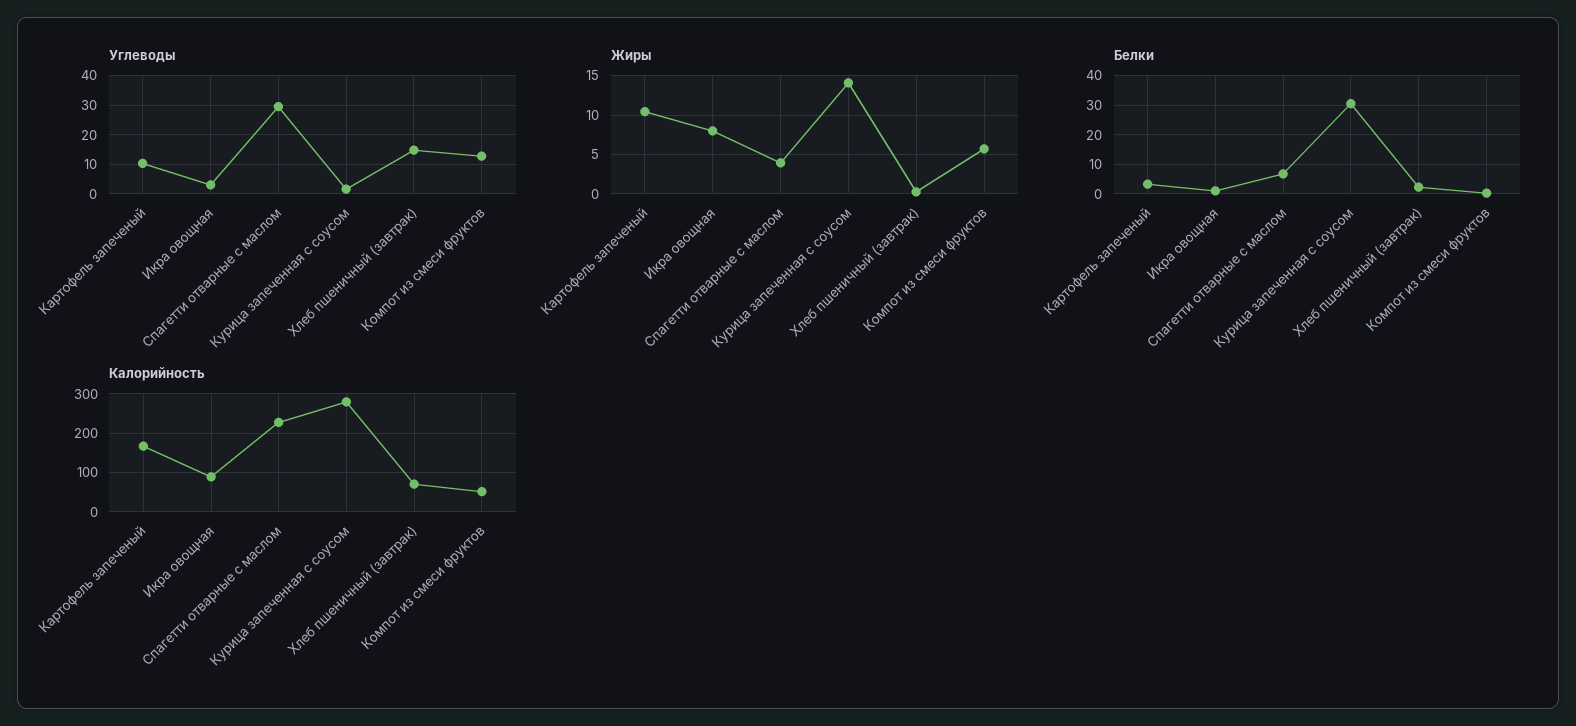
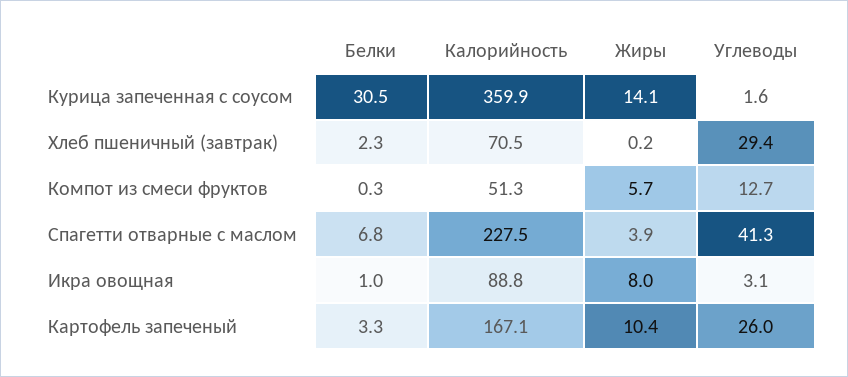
Углеводы, Картофель запеченый: 10 -> 26
Углеводы, Спагетти отварные с маслом: 30 -> 41.3
Углеводы, Хлеб пшеничный (завтрак): 15 -> 29.4
Калорийность, Курица запеченная с соусом: 280 -> 359.9

